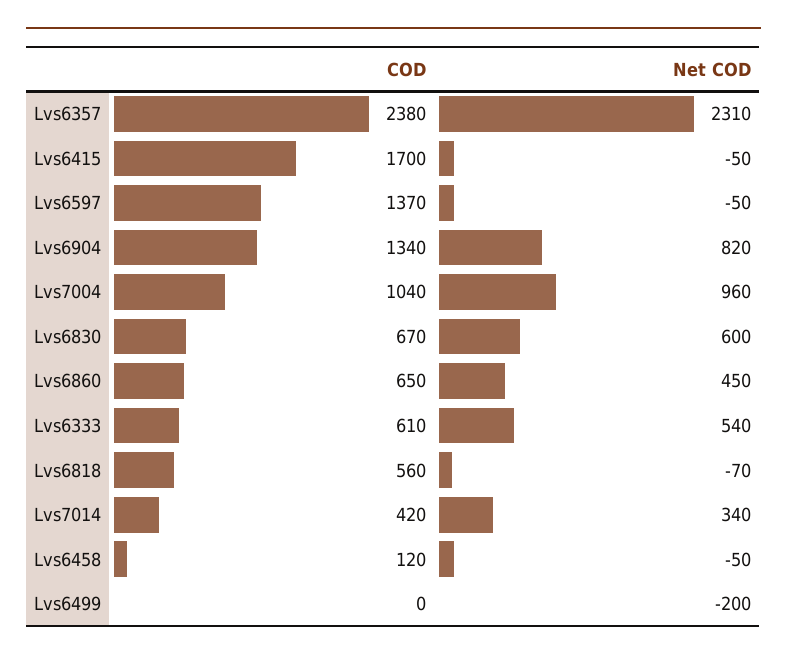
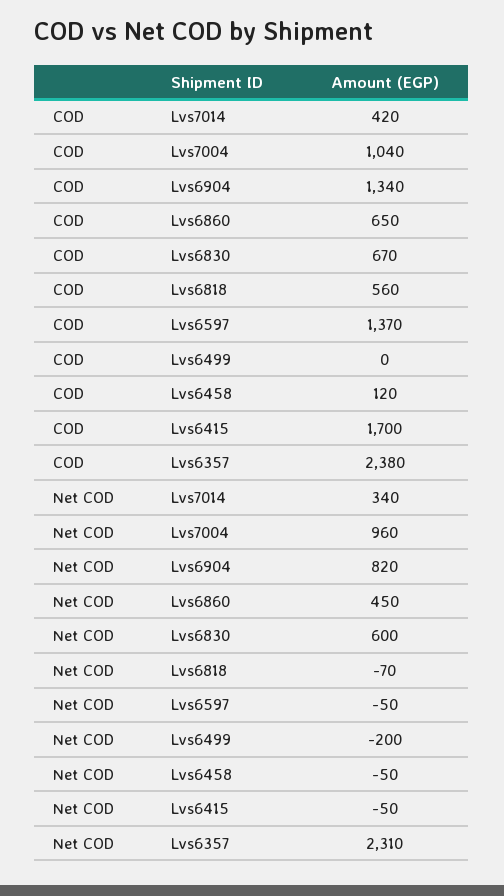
COD, Lvs6333: 610 -> none
Net COD, Lvs6333: 540 -> none

